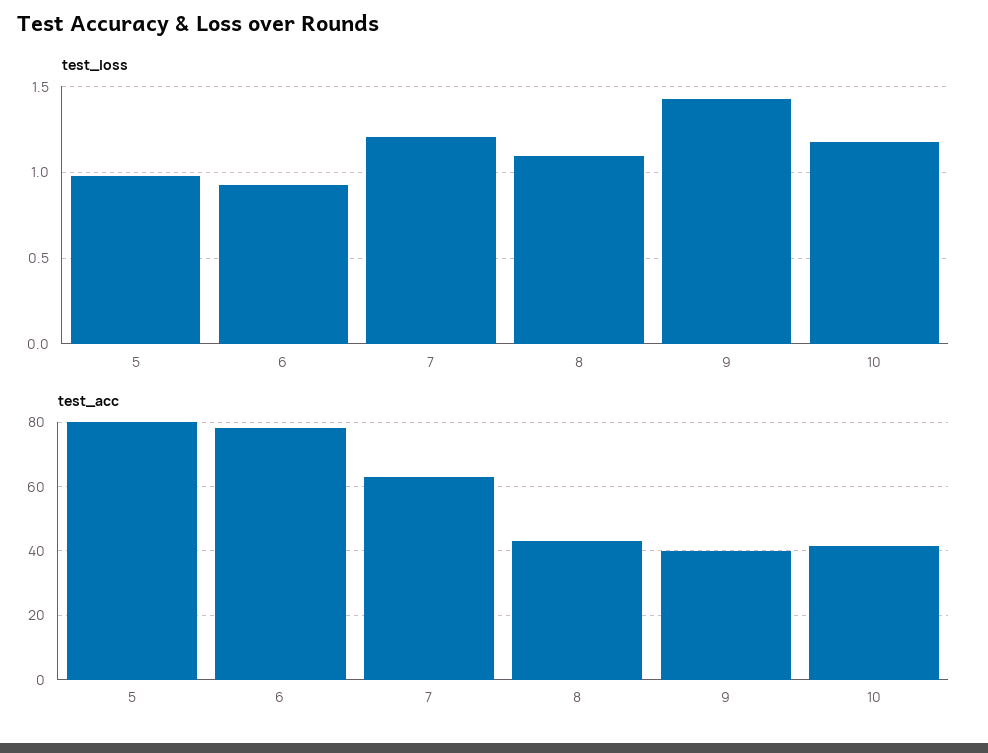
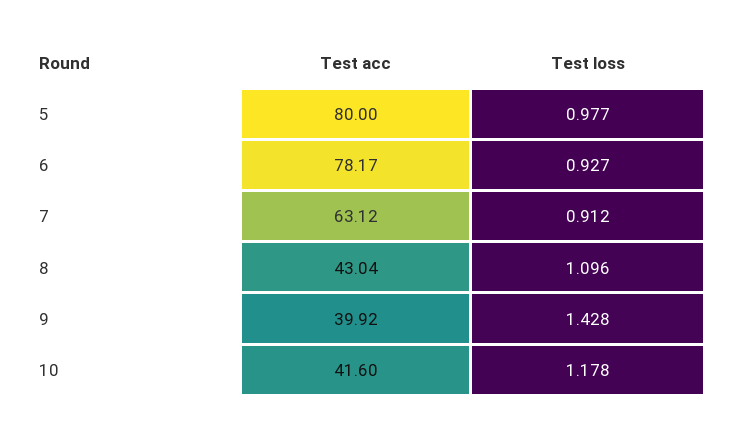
test_loss, 7: 1.2 -> 0.912

